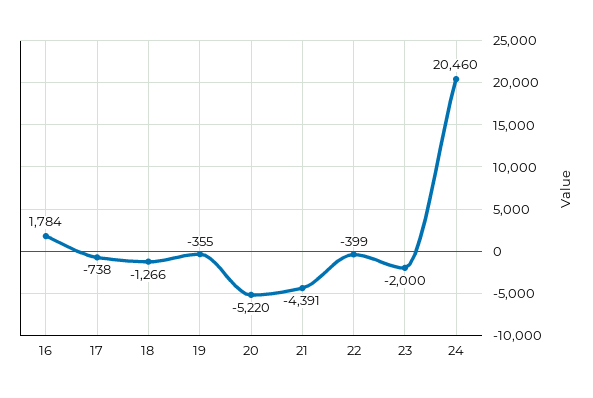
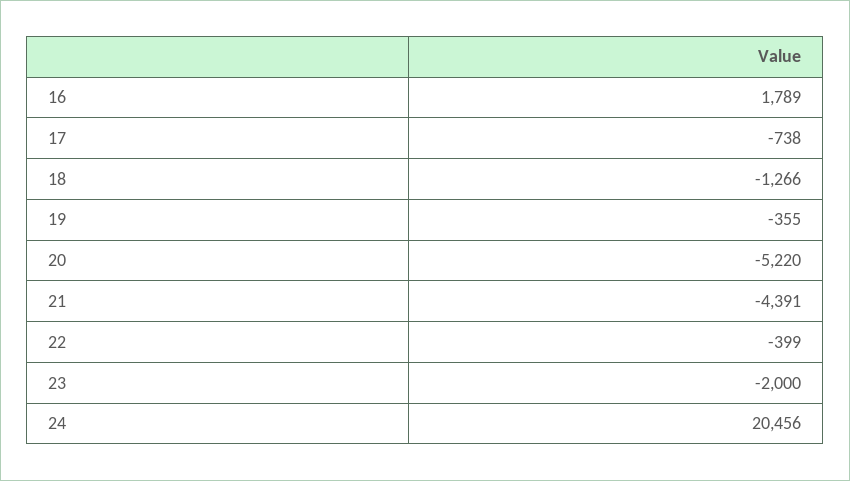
16: 1784 -> 1789
24: 20460 -> 20456

